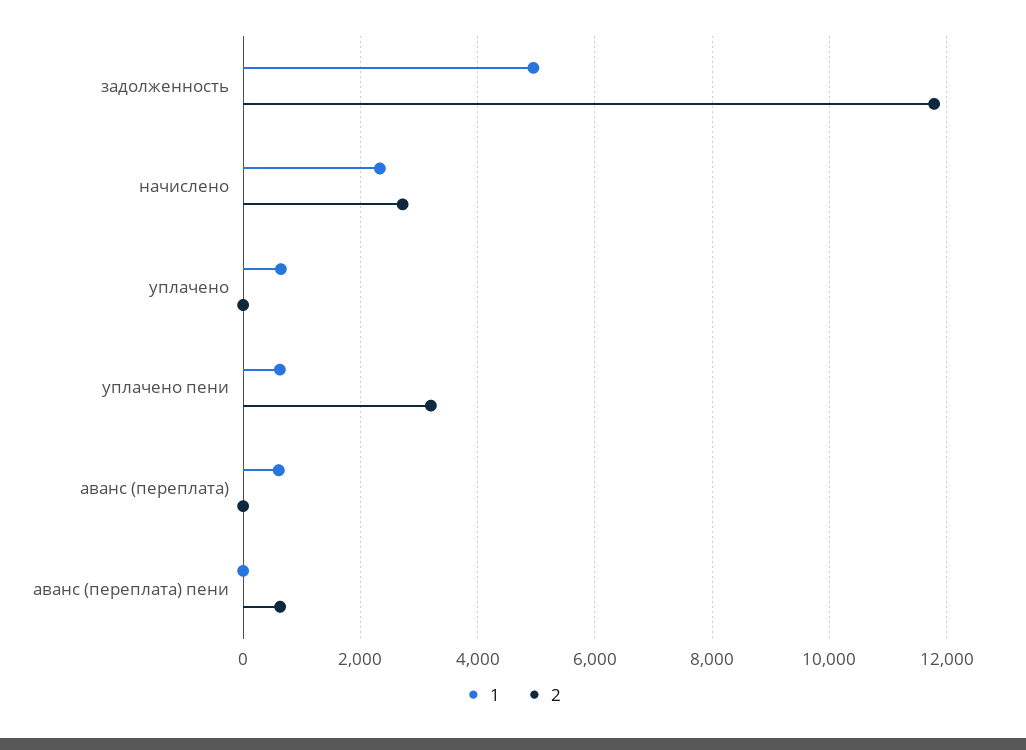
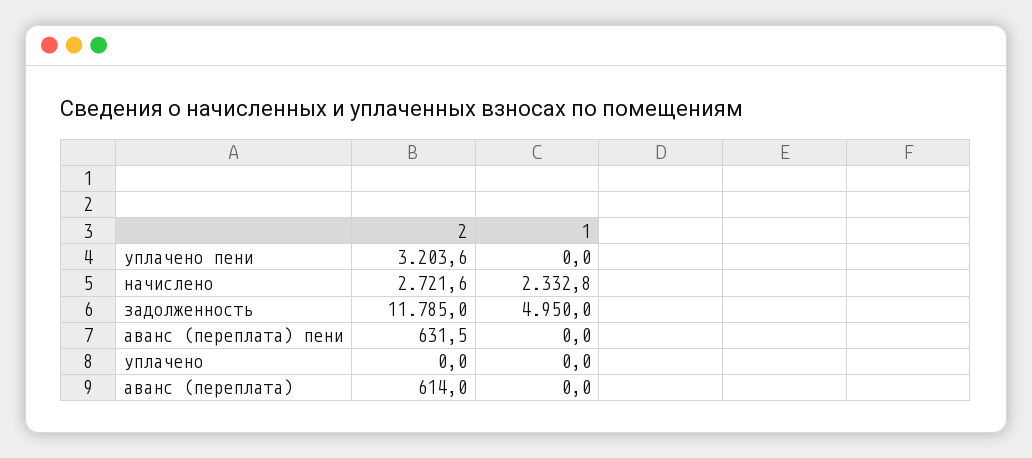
1, уплачено: 600 -> 0
1, уплачено пени: 600 -> 0
1, аванс (переплата): 600 -> 0
2, аванс (переплата): 0 -> 614

